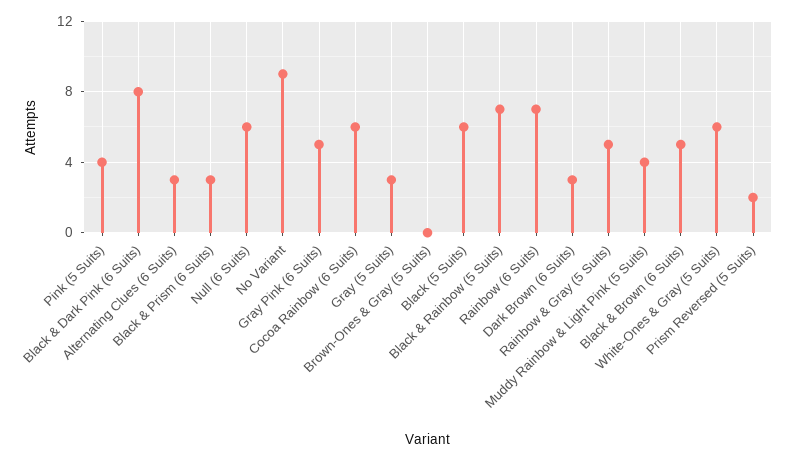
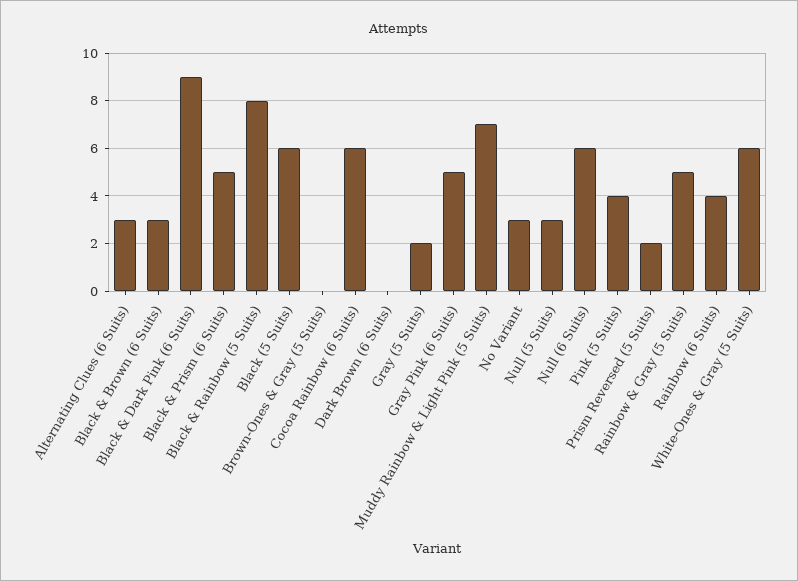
Black & Dark Pink (6 Suits): 8 -> 9
Black & Prism (6 Suits): 3 -> 5
No Variant: 9 -> 3
Gray (5 Suits): 3 -> 2
Black & Rainbow (5 Suits): 7 -> 8
Rainbow (6 Suits): 7 -> 4
Dark Brown (6 Suits): 3 -> 0
Muddy Rainbow & Light Pink (5 Suits): 4 -> 7
Black & Brown (6 Suits): 5 -> 3
Null (5 Suits): none -> 3

